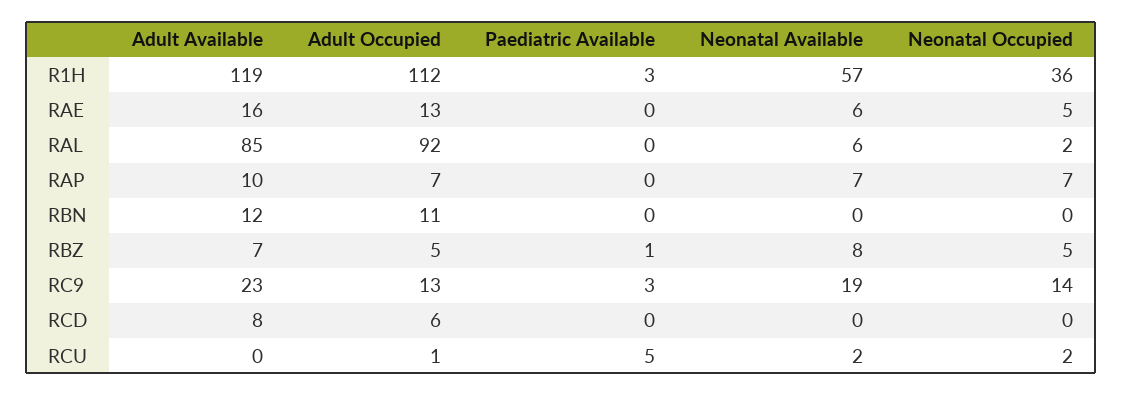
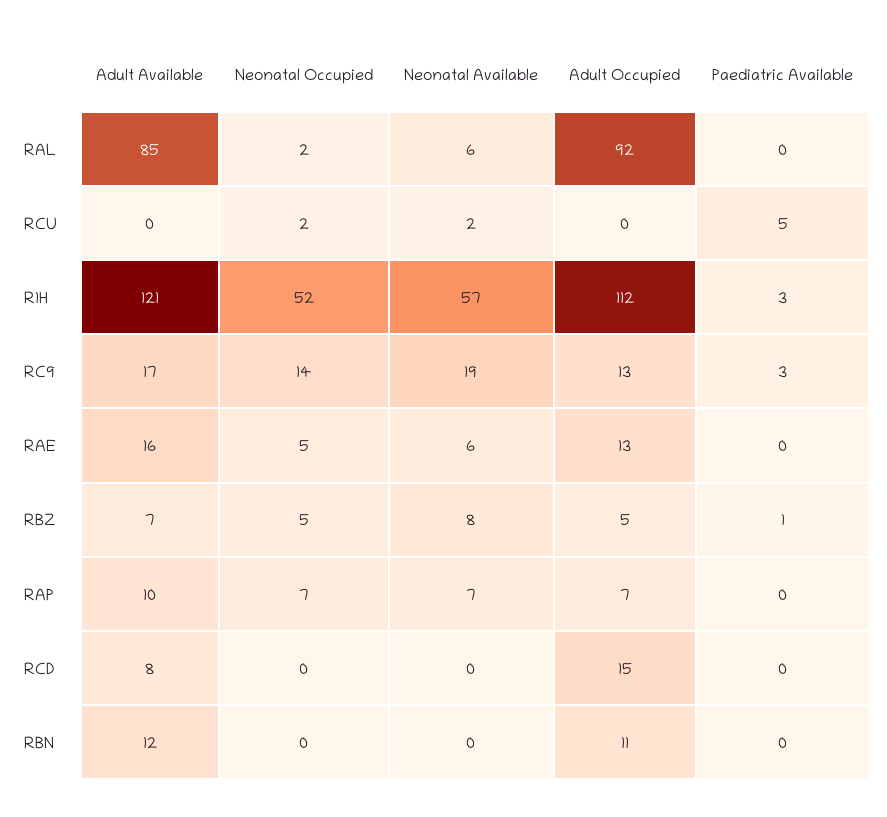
Adult Available, R1H: 119 -> 121
Neonatal Occupied, R1H: 36 -> 52
Adult Available, RC9: 23 -> 17
Adult Occupied, RCD: 6 -> 15
Adult Occupied, RCU: 1 -> 0

